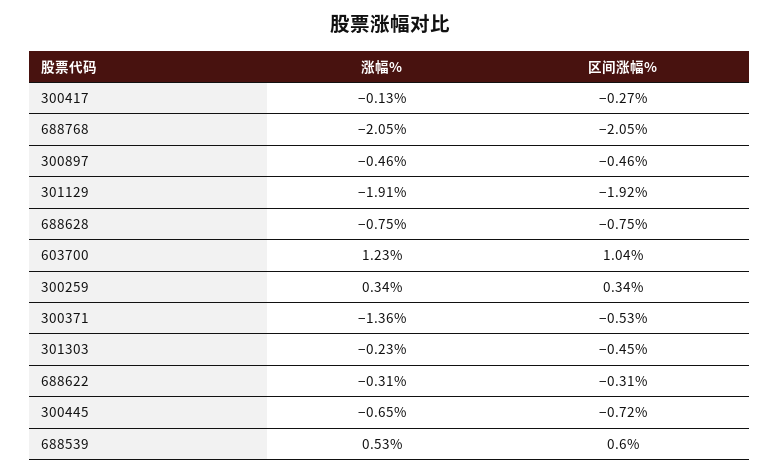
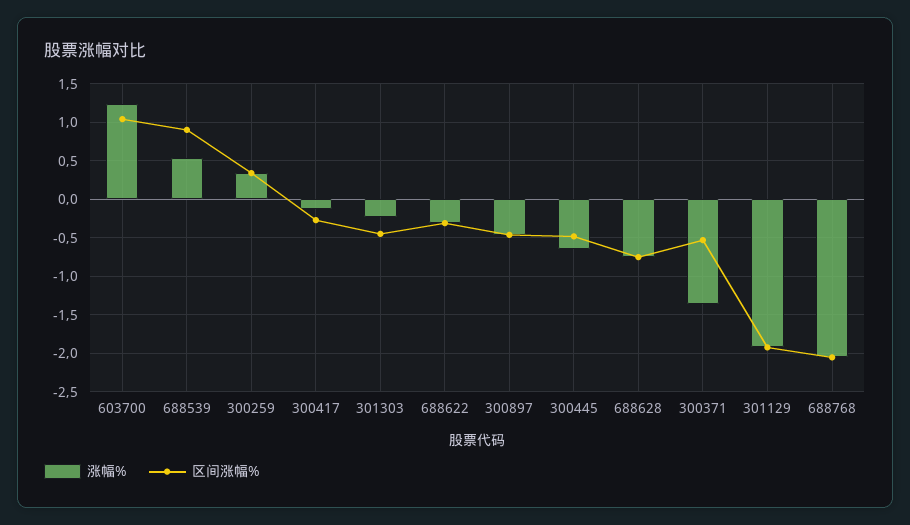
区间涨幅%, 300445: -0.72 -> -0.5
区间涨幅%, 688539: 0.6 -> 0.9

